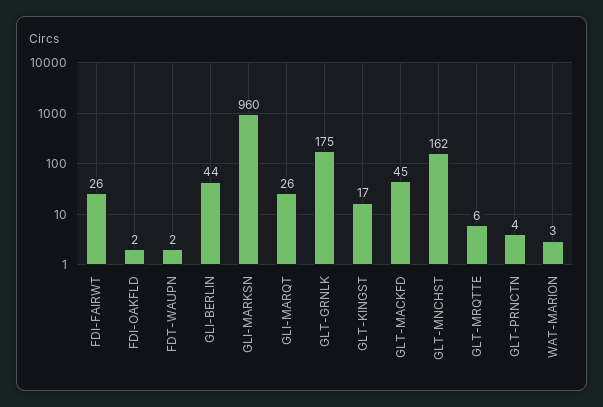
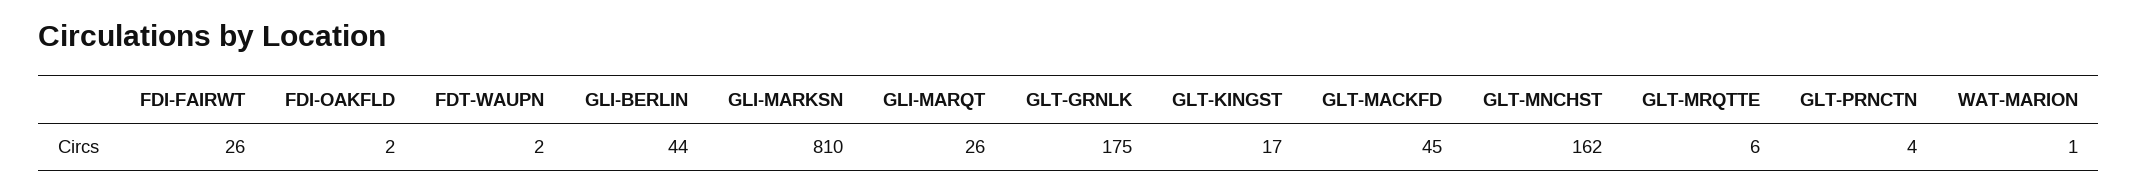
GLI-MARKSN: 960 -> 810
WAT-MARION: 3 -> 1

